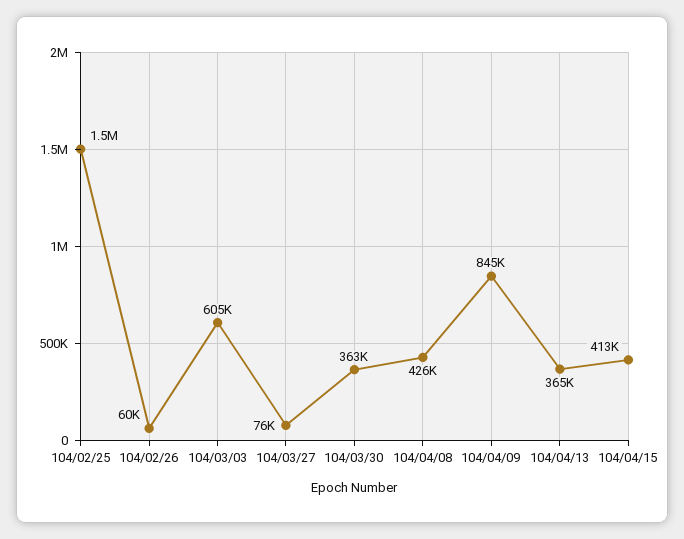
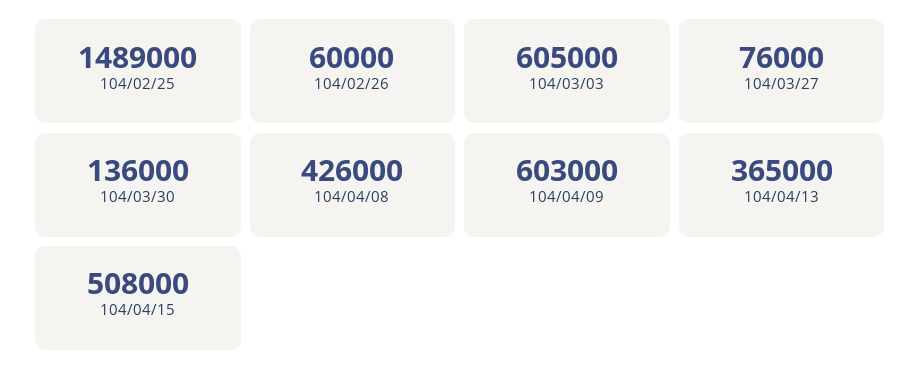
104/03/30: 363000 -> 136000
104/04/09: 845000 -> 603000
104/04/15: 413000 -> 508000

